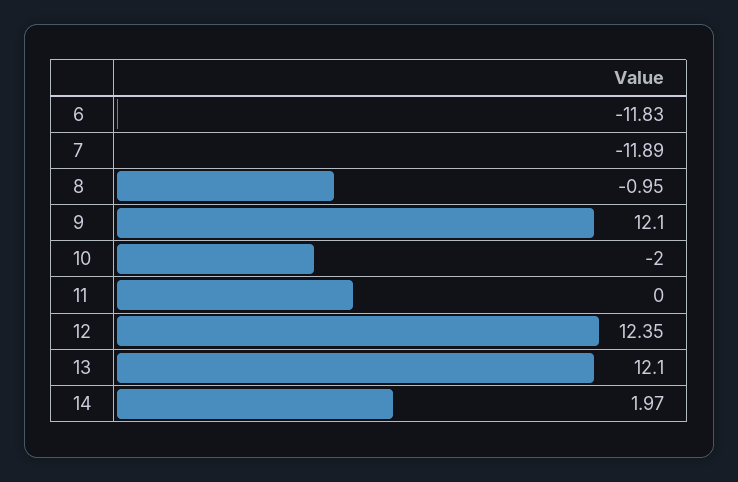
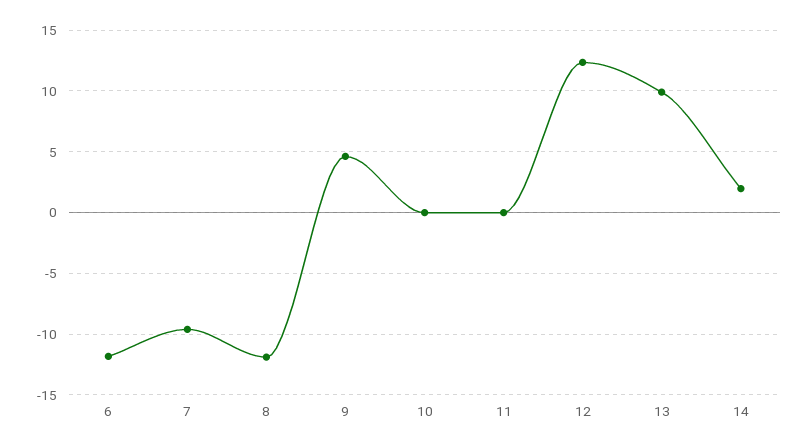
7: -11.89 -> -9.5
8: -0.95 -> -12
9: 12.1 -> 4.5
10: -2 -> 0
13: 12.1 -> 10

